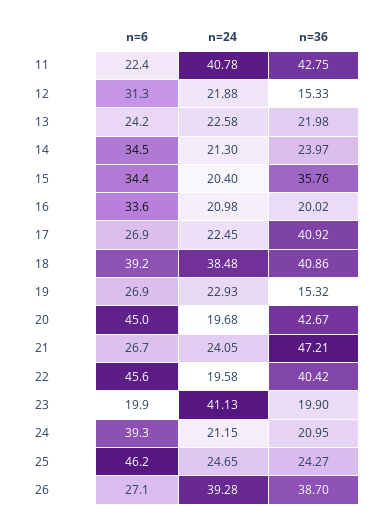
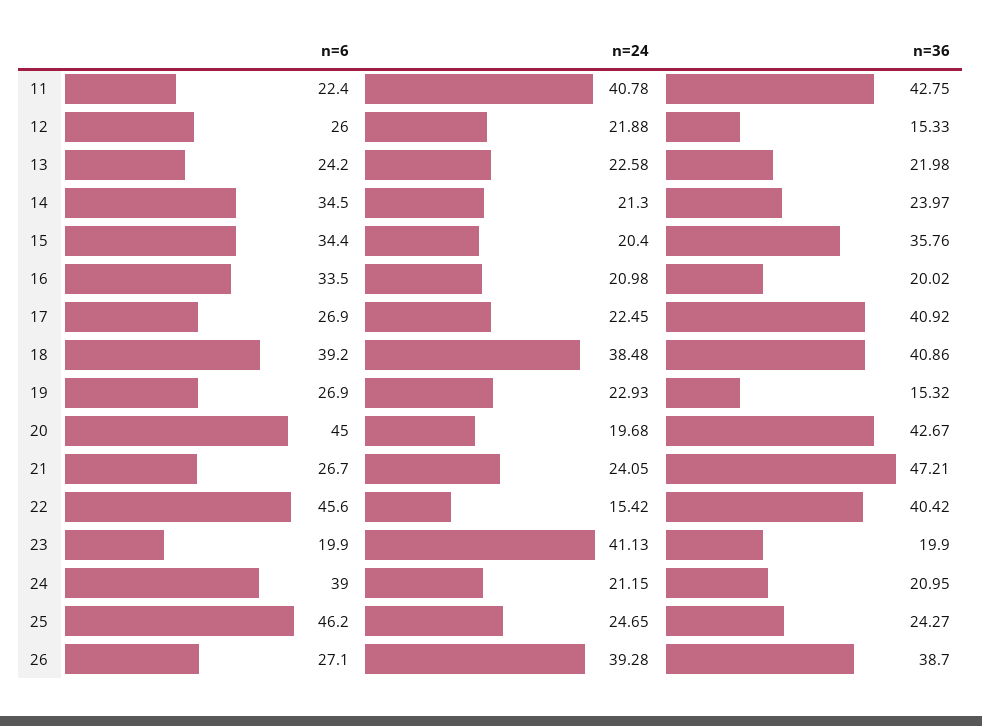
n=6, 12: 31.3 -> 26
n=6, 16: 33.6 -> 33.5
n=24, 22: 19.58 -> 15.42
n=6, 24: 39.3 -> 39

